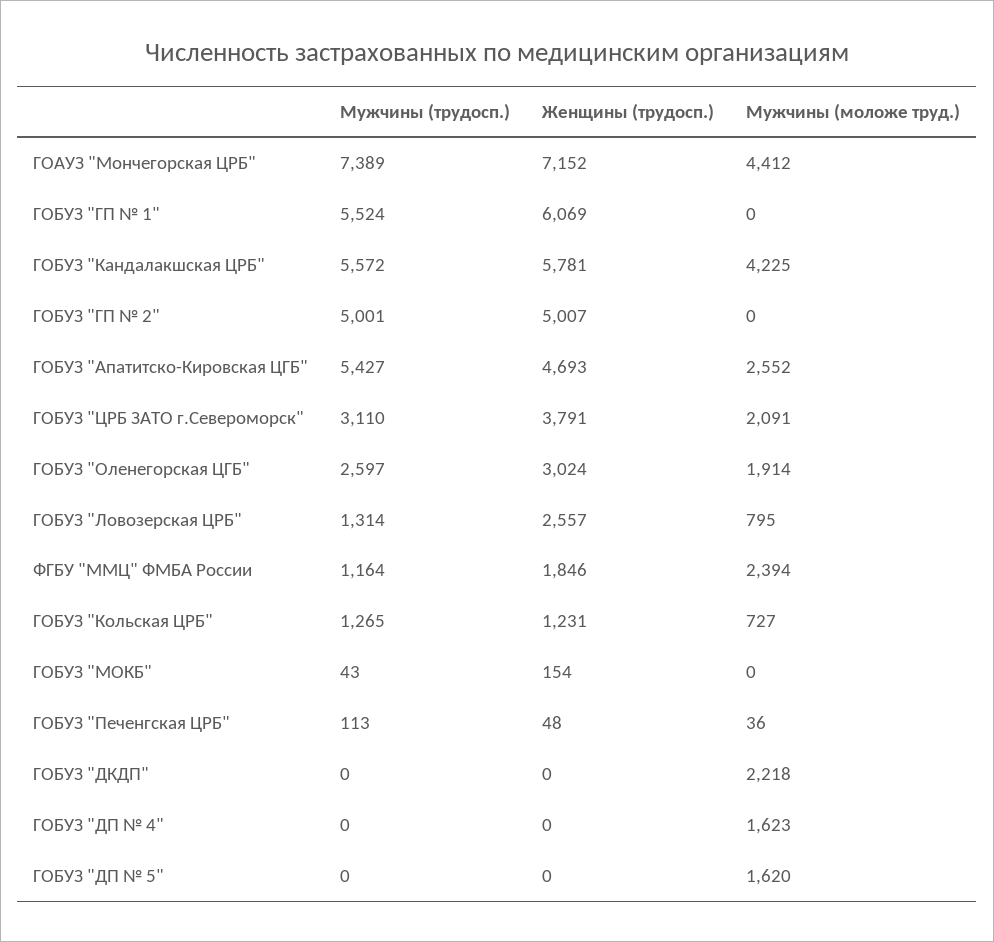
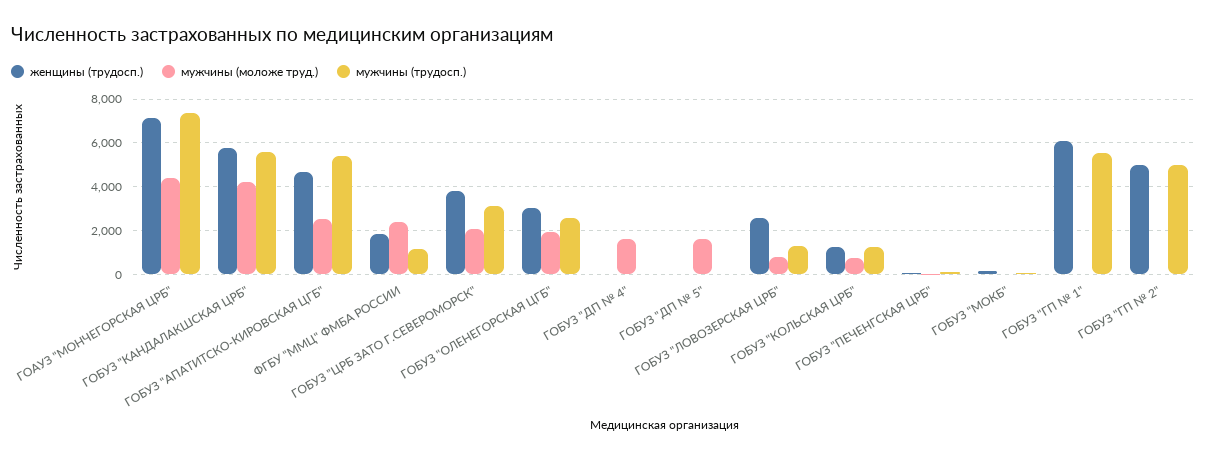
Мужчины (трудосп.), ГОБУЗ "ДКДП": 0 -> none
Женщины (трудосп.), ГОБУЗ "ДКДП": 0 -> none
Мужчины (моложе труд.), ГОБУЗ "ДКДП": 2218 -> none

